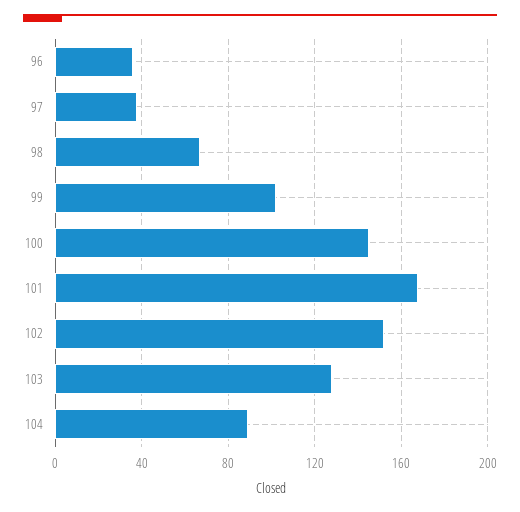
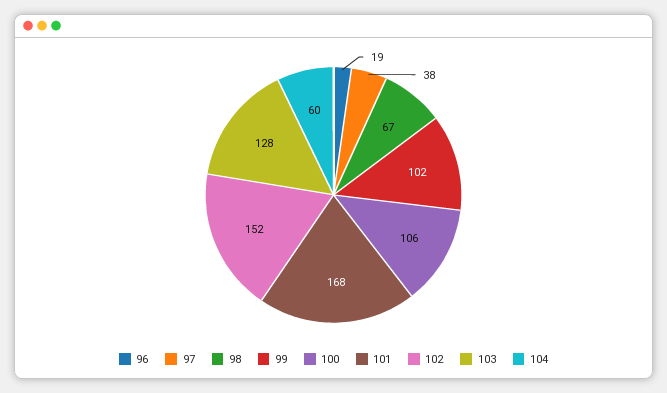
96: 35 -> 19
100: 145 -> 106
104: 90 -> 60

